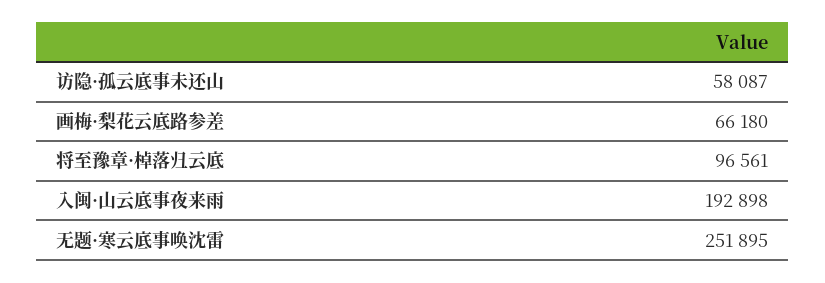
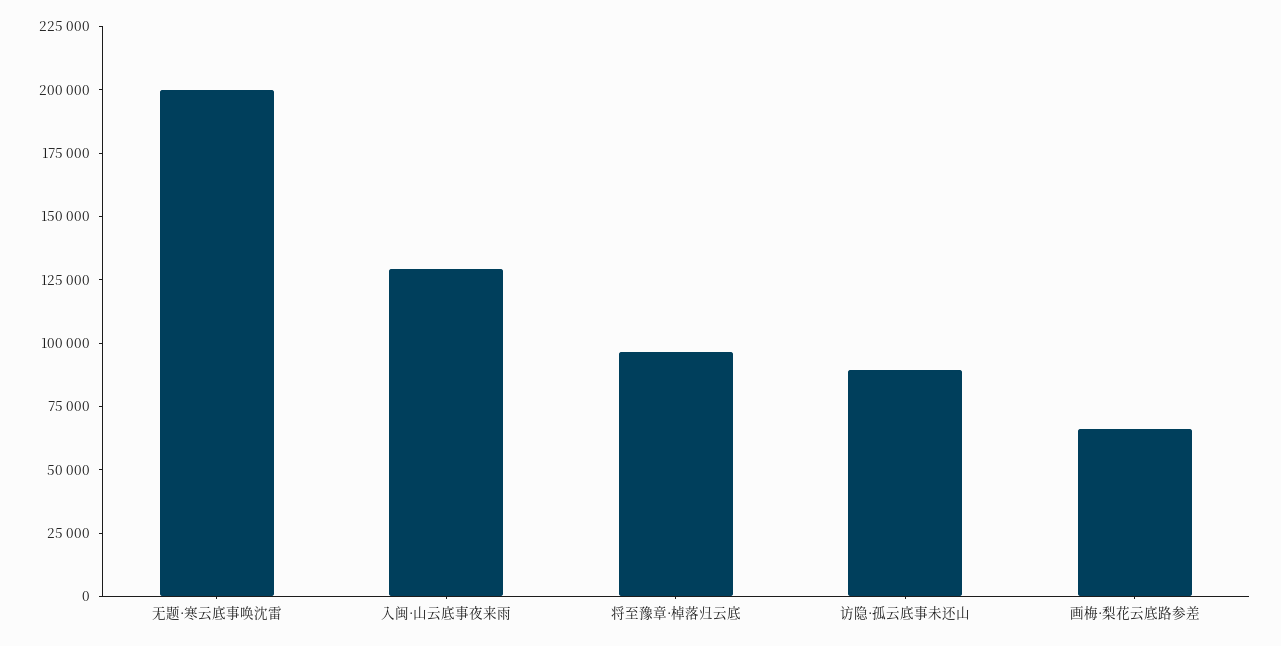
访隐·孤云底事未还山: 58087 -> 90000
入闽·山云底事夜来雨: 192898 -> 130000
无题·寒云底事唤沈雷: 251895 -> 200000

